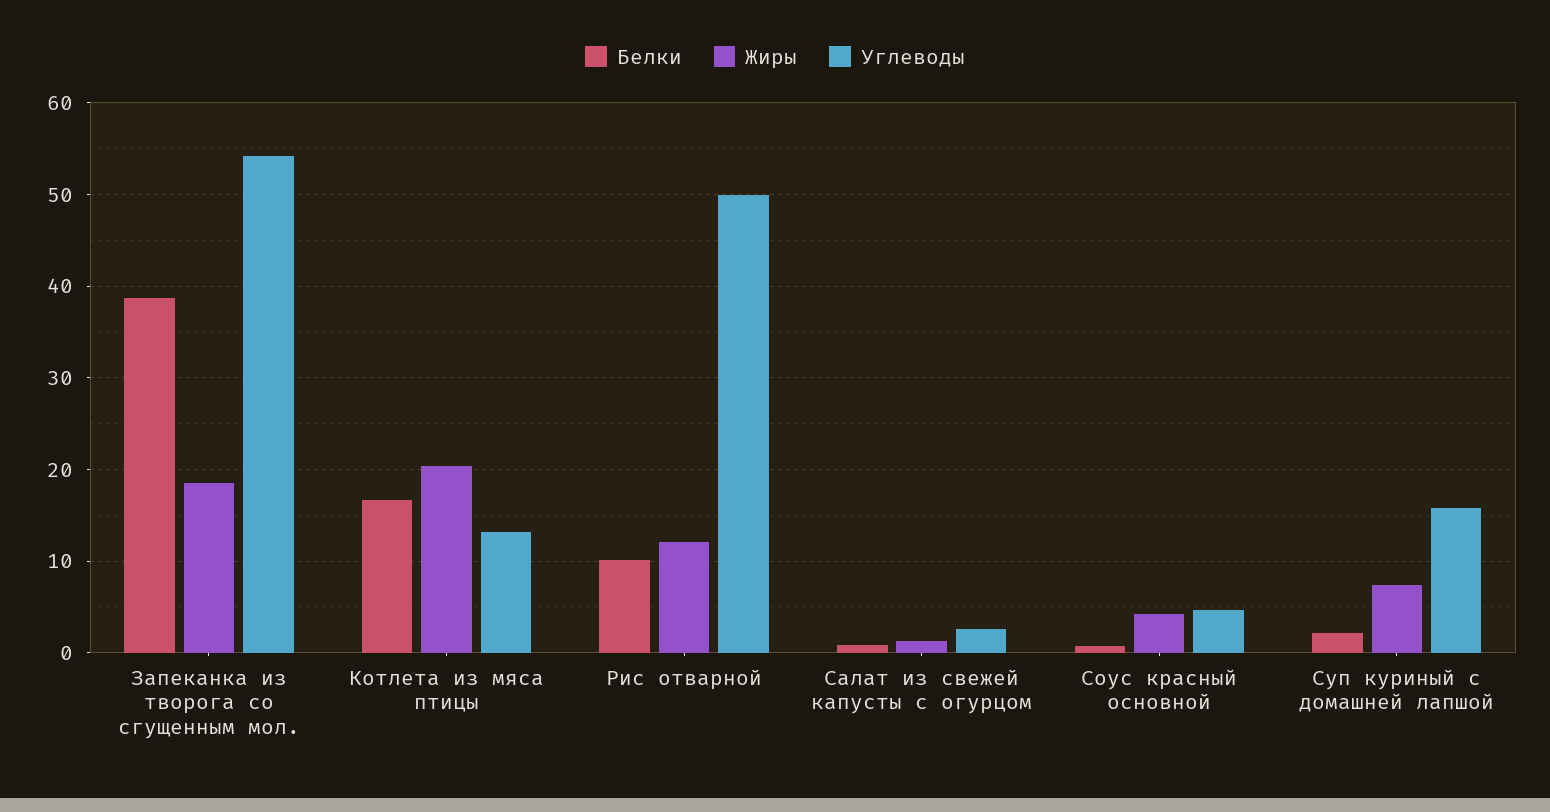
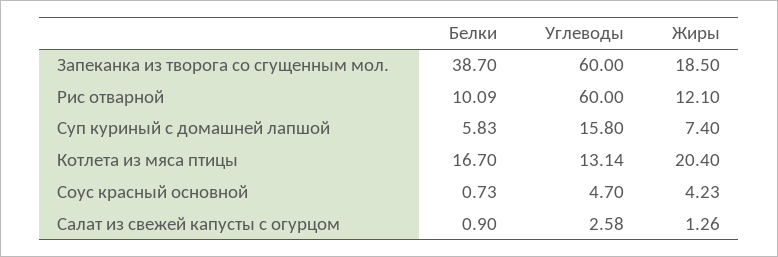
Углеводы, Запеканка из творога со сгущенным мол.: 54 -> 60
Углеводы, Рис отварной: 50 -> 60
Белки, Суп куриный с домашней лапшой: 2 -> 5.83

